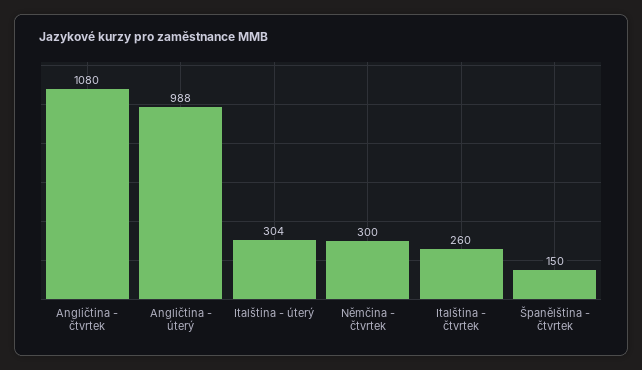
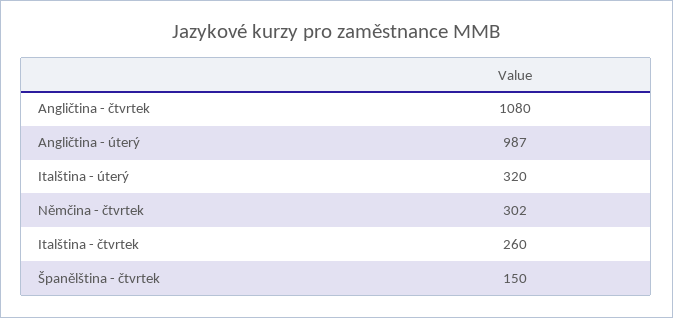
Angličtina - úterý: 988 -> 987
Italština - úterý: 304 -> 320
Němčina - čtvrtek: 300 -> 302

